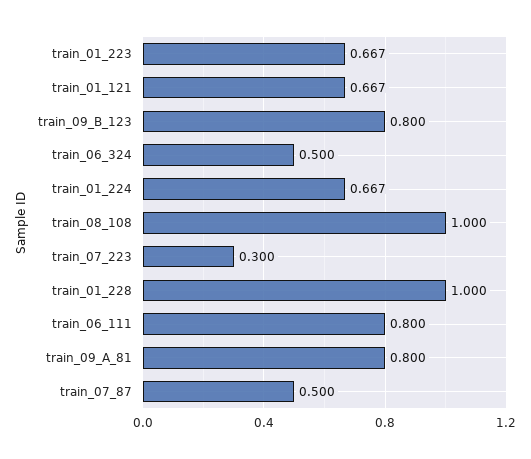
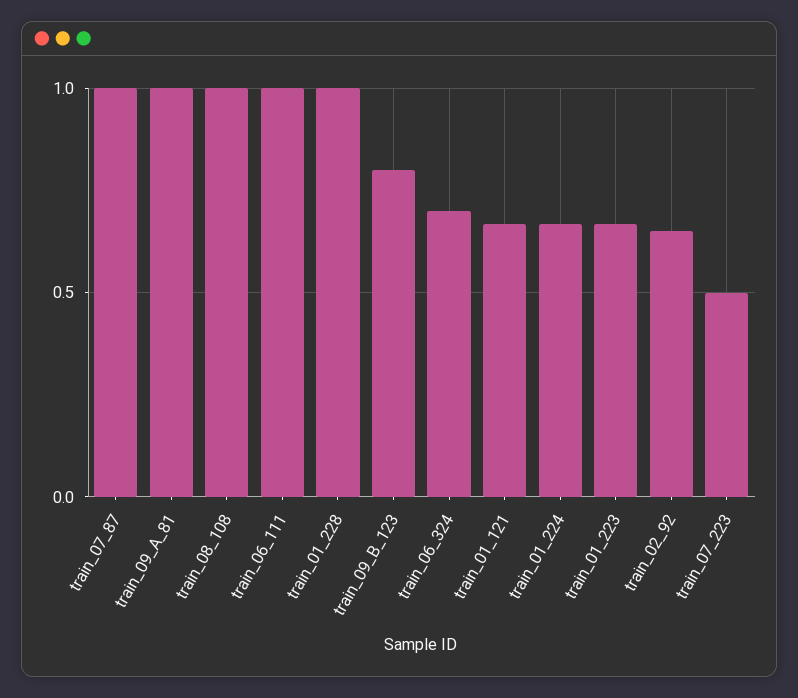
train_06_324: 0.5 -> 0.7
train_07_223: 0.3 -> 0.5
train_06_111: 0.8 -> 1
train_09_A_81: 0.8 -> 1
train_07_87: 0.5 -> 1
train_02_92: none -> 0.65

